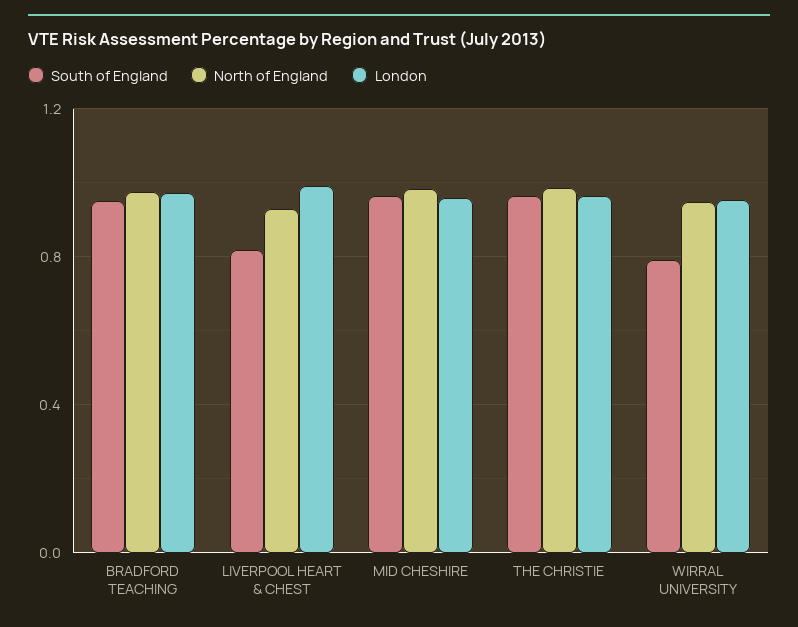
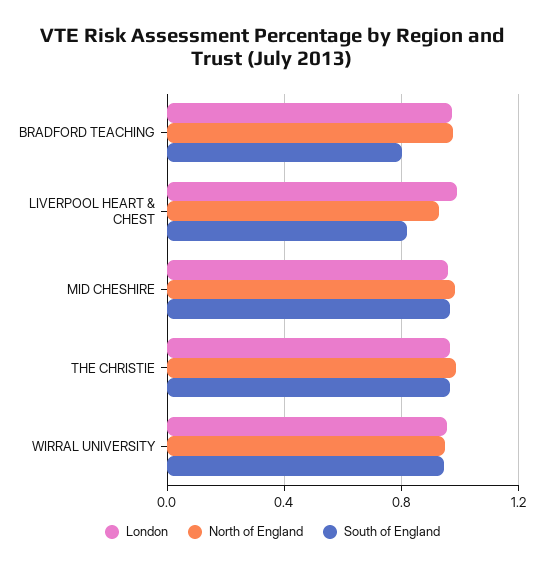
South of England, BRADFORD TEACHING: 0.95 -> 0.8
South of England, WIRRAL UNIVERSITY: 0.8 -> 0.95

